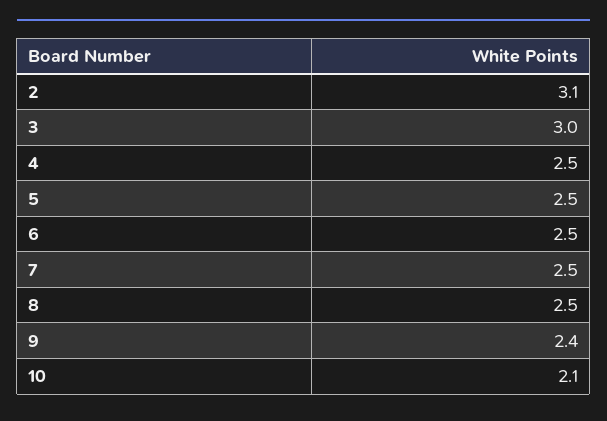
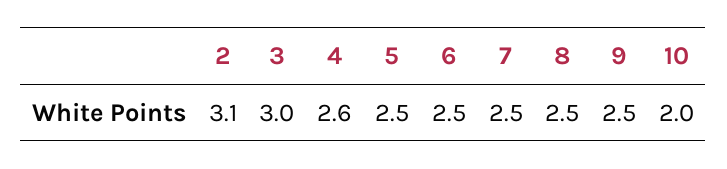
4: 2.5 -> 2.6
9: 2.4 -> 2.5
10: 2.1 -> 2

